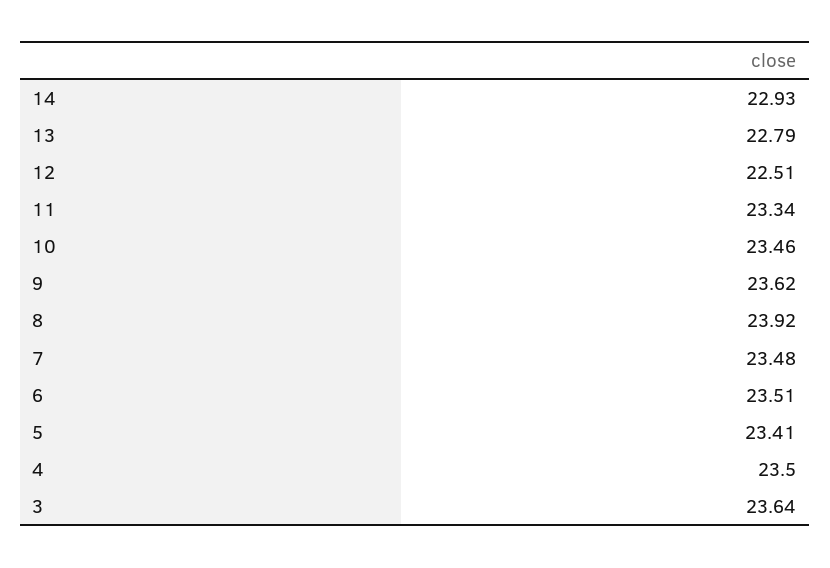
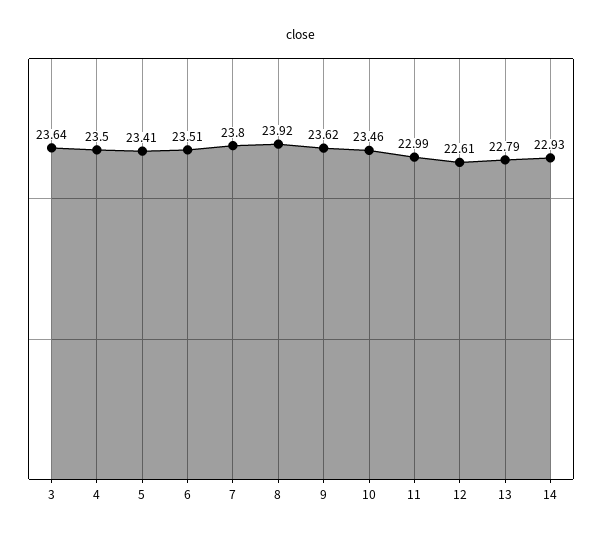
12: 22.51 -> 22.61
11: 23.34 -> 22.99
7: 23.48 -> 23.8

